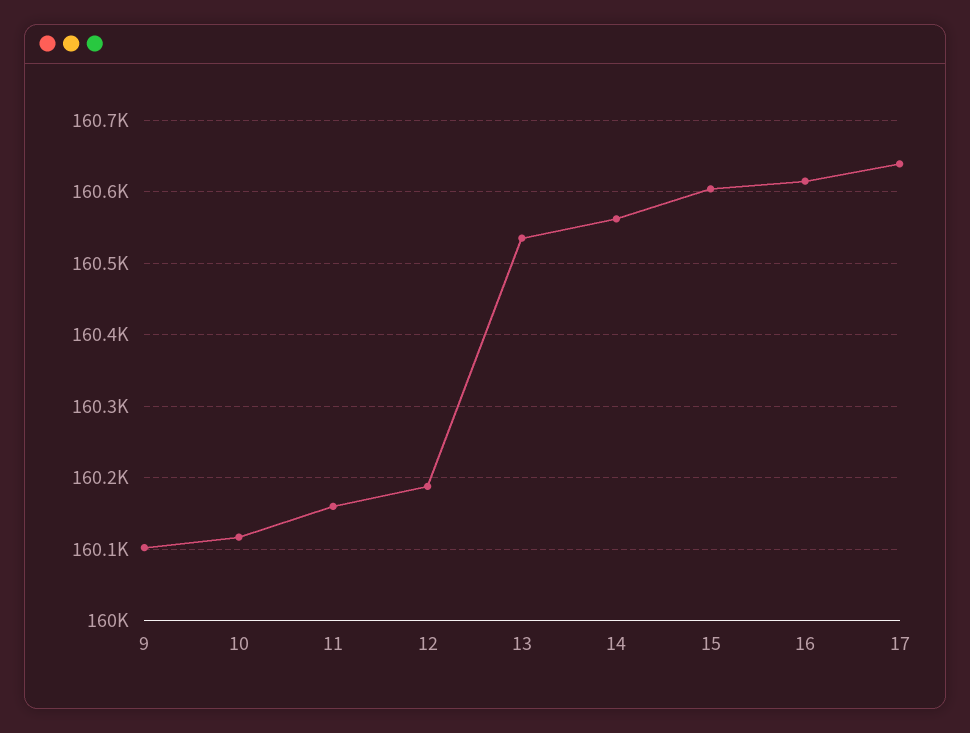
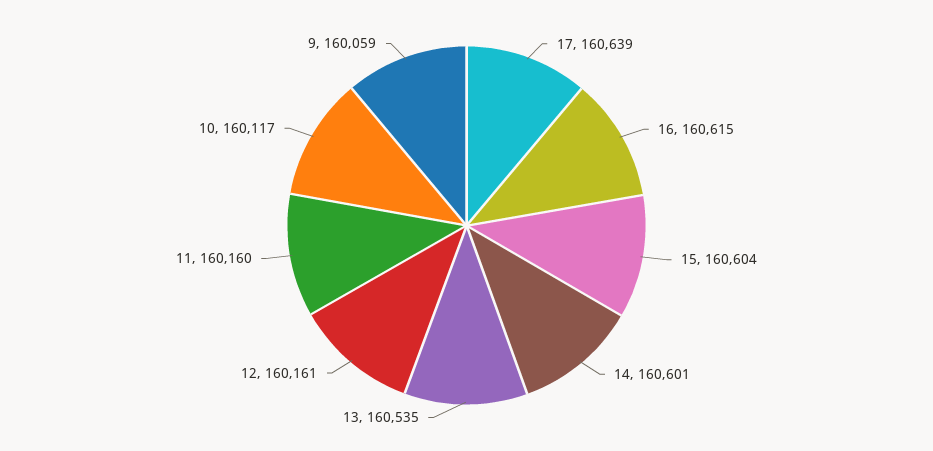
9: 160100 -> 160059
12: 160190 -> 160161
14: 160560 -> 160601

